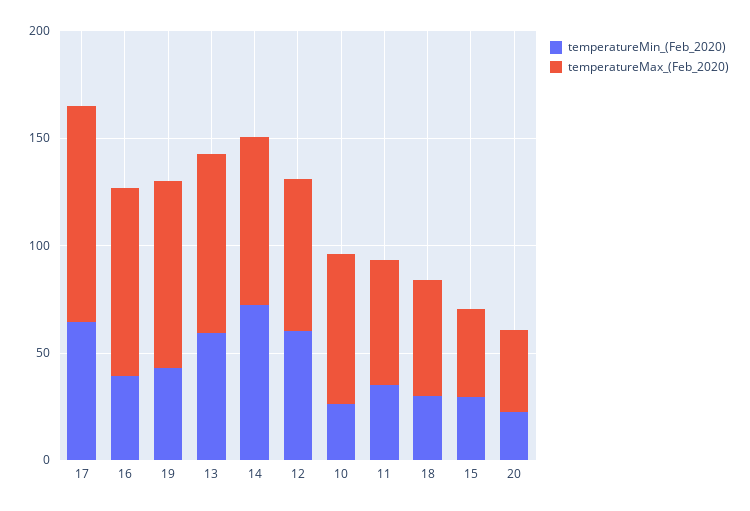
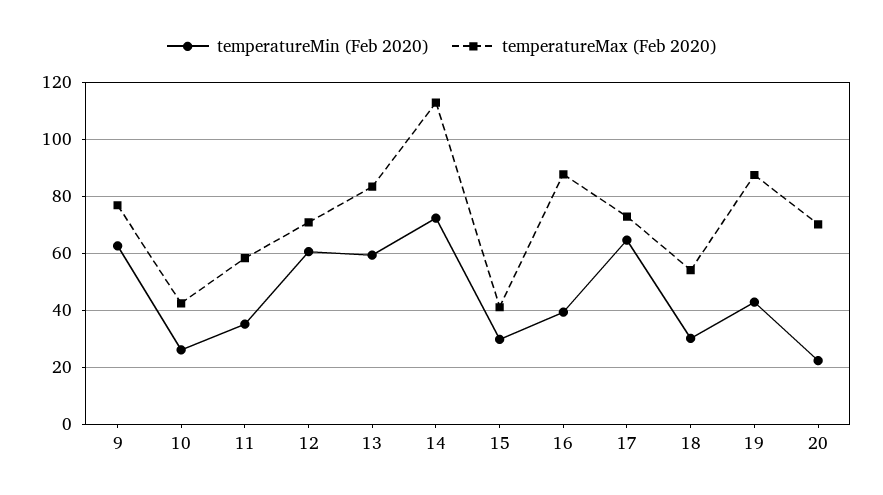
temperatureMax_(Feb_2020), 17: 100 -> 72.5
temperatureMax_(Feb_2020), 14: 80 -> 112.5
temperatureMax_(Feb_2020), 10: 70 -> 42.5
temperatureMax_(Feb_2020), 20: 40 -> 70
temperatureMin_(Feb_2020), 9: none -> 62.5
temperatureMax_(Feb_2020), 9: none -> 77.5

